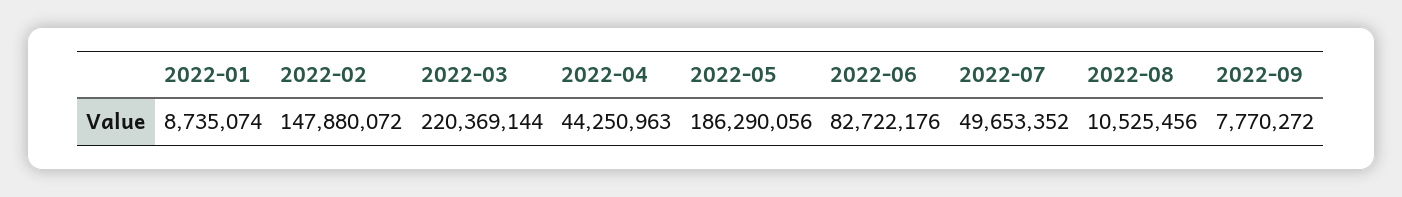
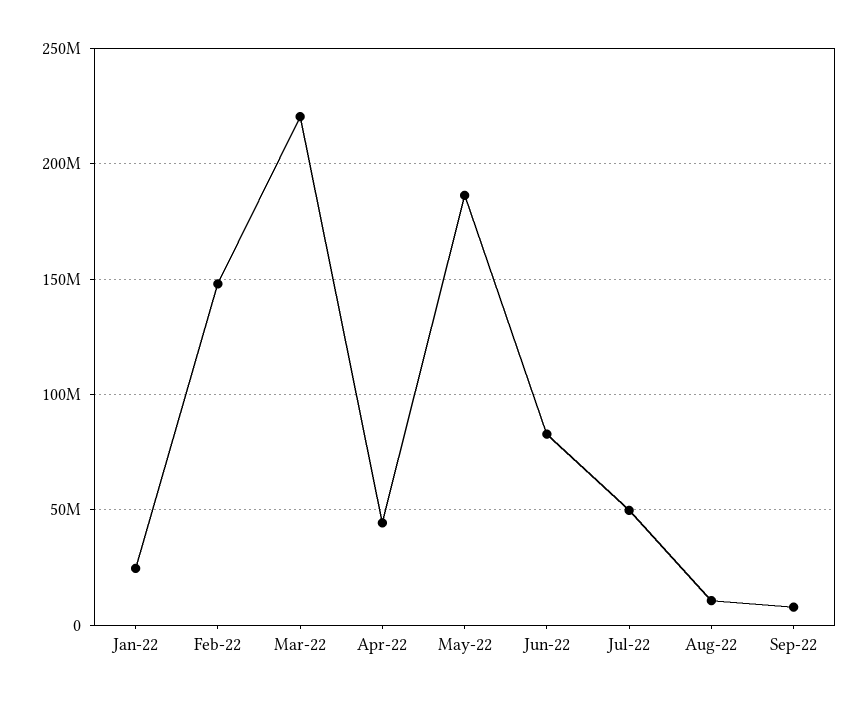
2022-01: 8735074 -> 25000000

